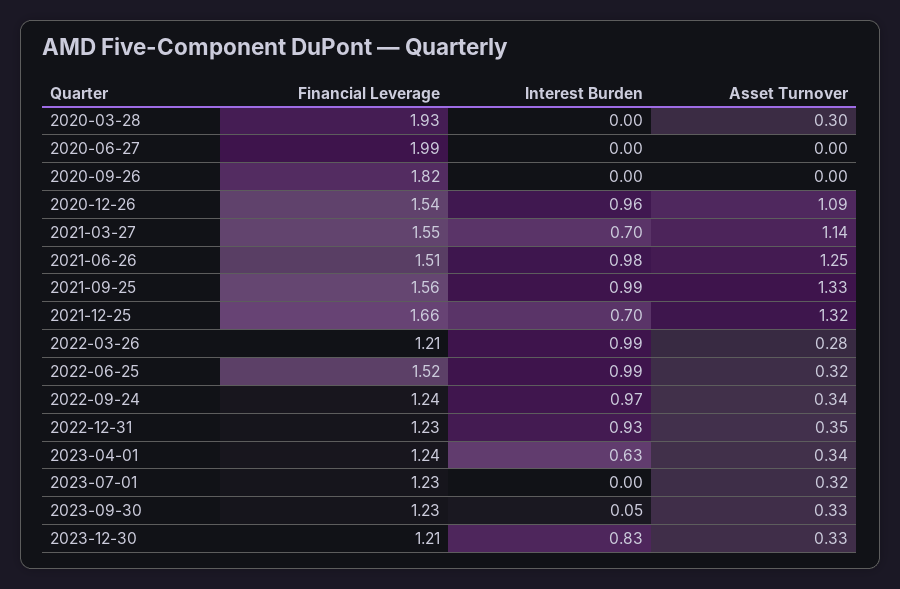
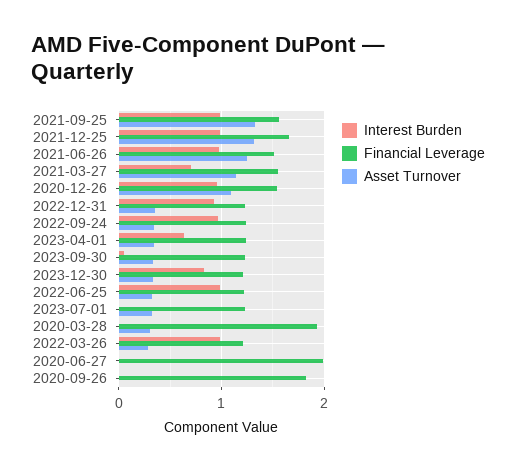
Interest Burden, 2021-12-25: 0.7 -> 1
Financial Leverage, 2022-06-25: 1.52 -> 1.2

